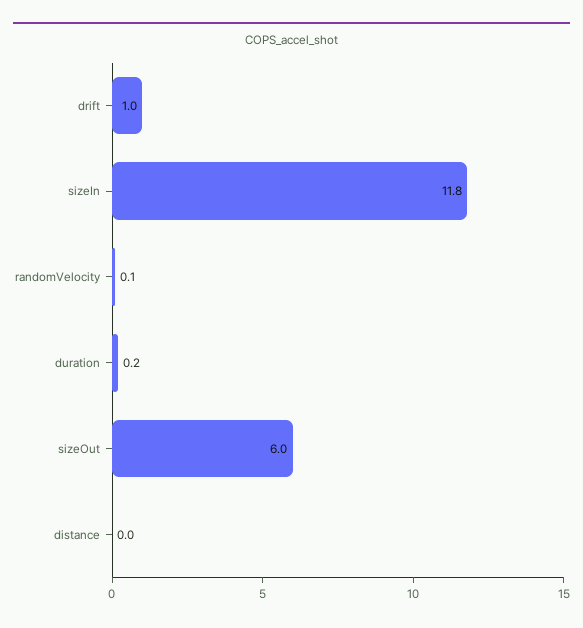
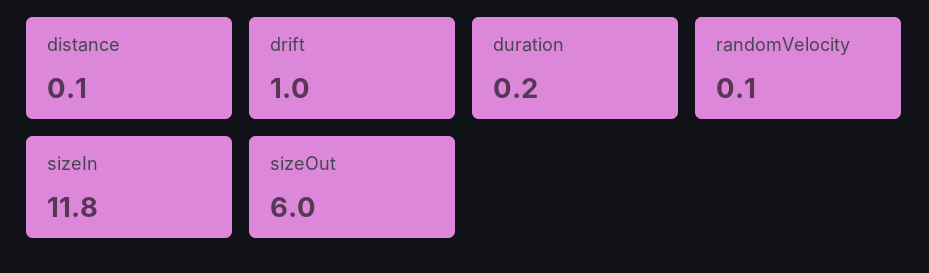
distance: 0 -> 0.1

